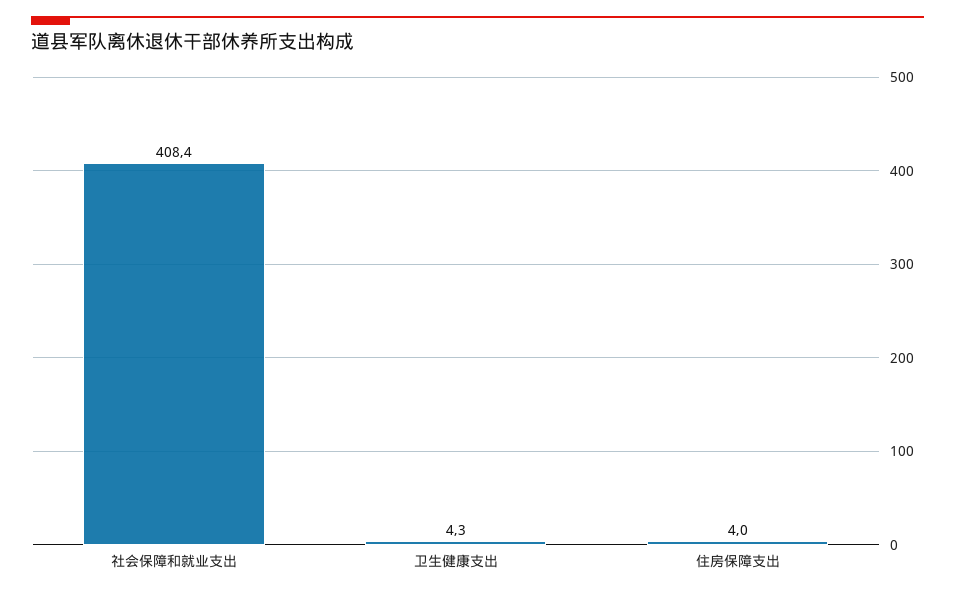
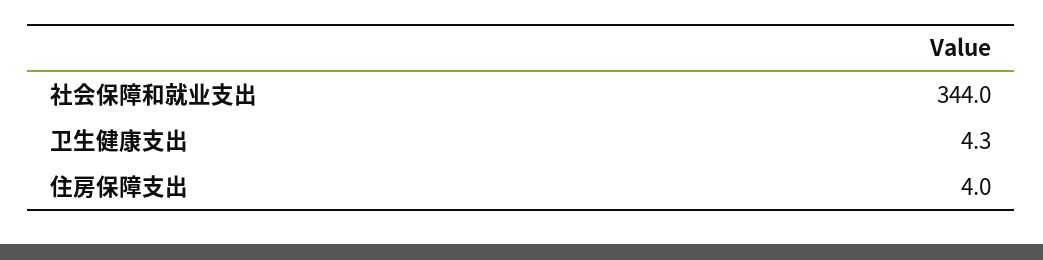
社会保障和就业支出: 408.4 -> 344

